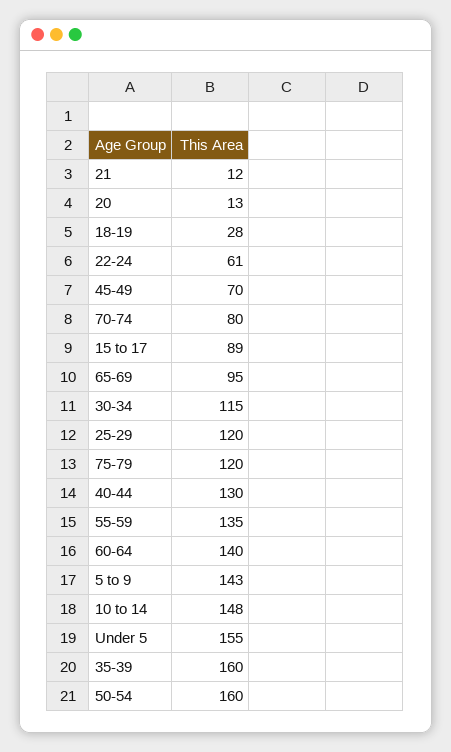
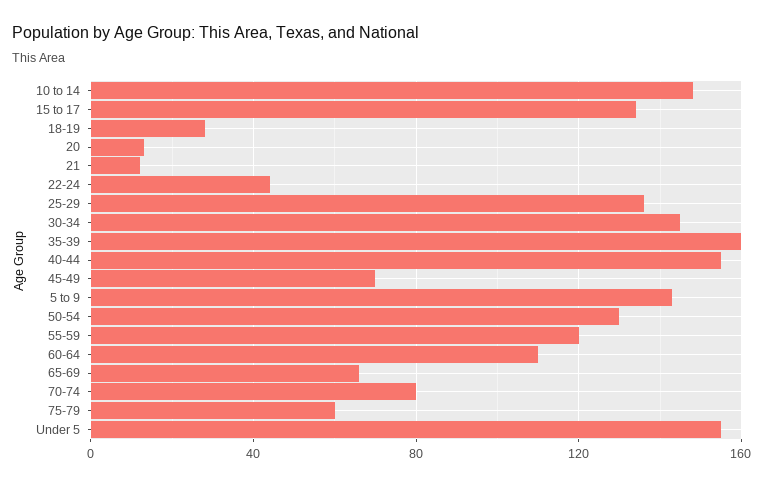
22-24: 61 -> 45
15 to 17: 89 -> 135
65-69: 95 -> 65
30-34: 115 -> 145
25-29: 120 -> 135
75-79: 120 -> 60
40-44: 130 -> 155
55-59: 135 -> 120
60-64: 140 -> 110
50-54: 160 -> 130

